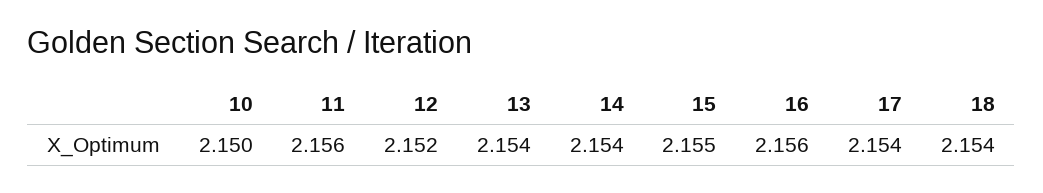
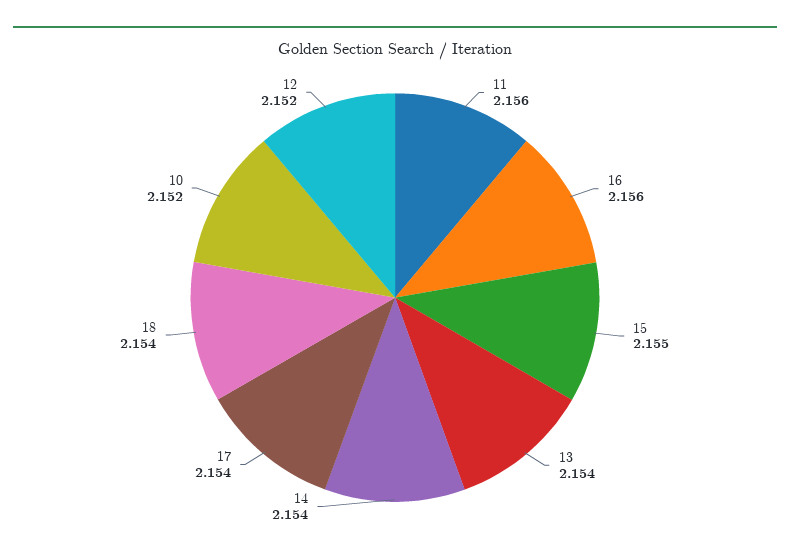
10: 2.15 -> 2.152

